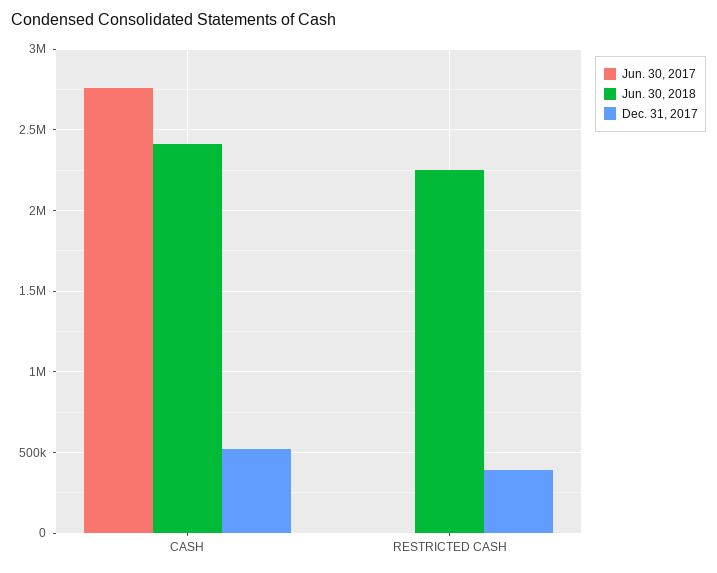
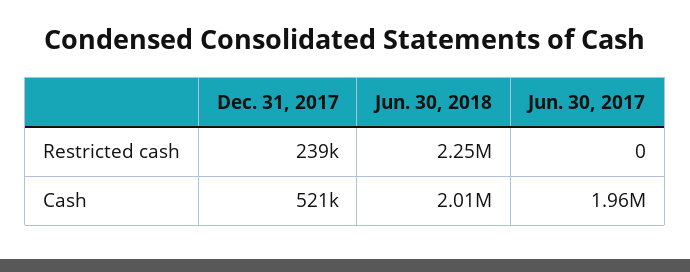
Jun. 30, 2017, CASH: 2750000 -> 1960000
Jun. 30, 2018, CASH: 2400000 -> 2010000
Dec. 31, 2017, RESTRICTED CASH: 400000 -> 239000

